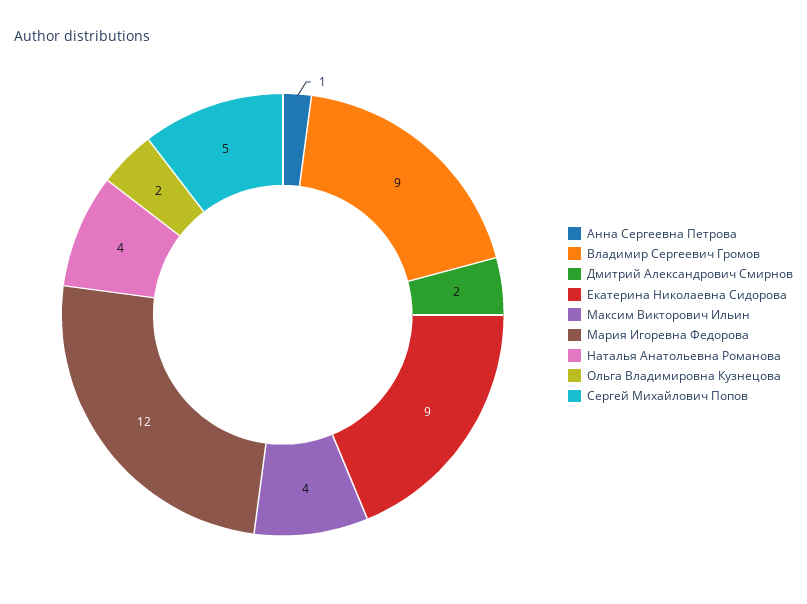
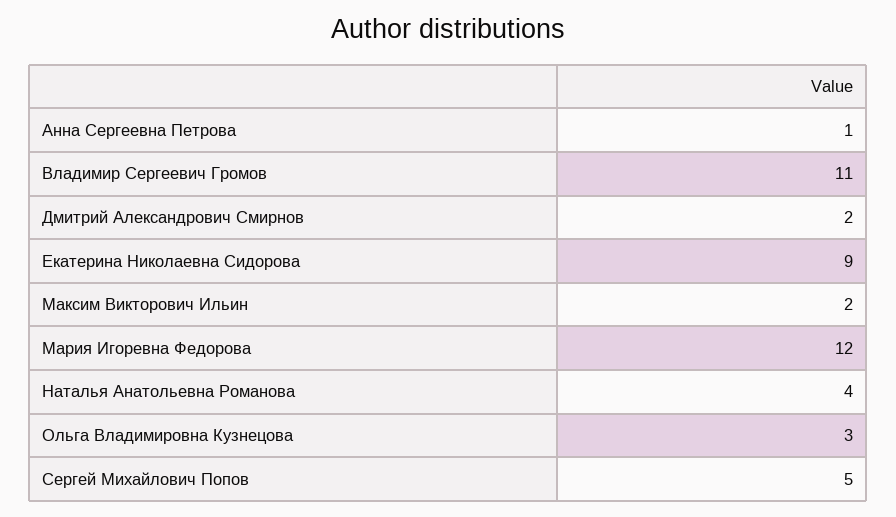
Владимир Сергеевич Громов: 9 -> 11
Максим Викторович Ильин: 4 -> 2
Ольга Владимировна Кузнецова: 2 -> 3

